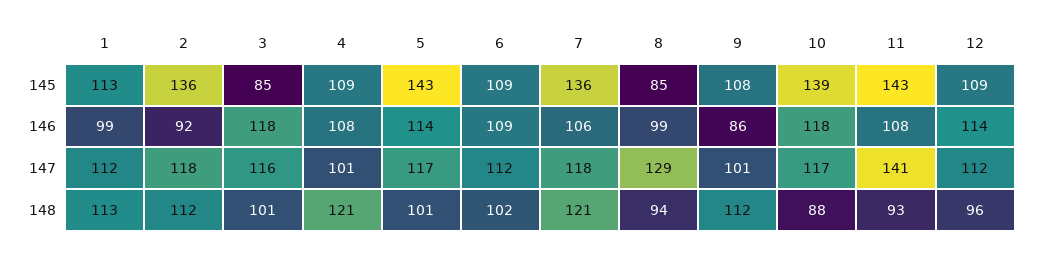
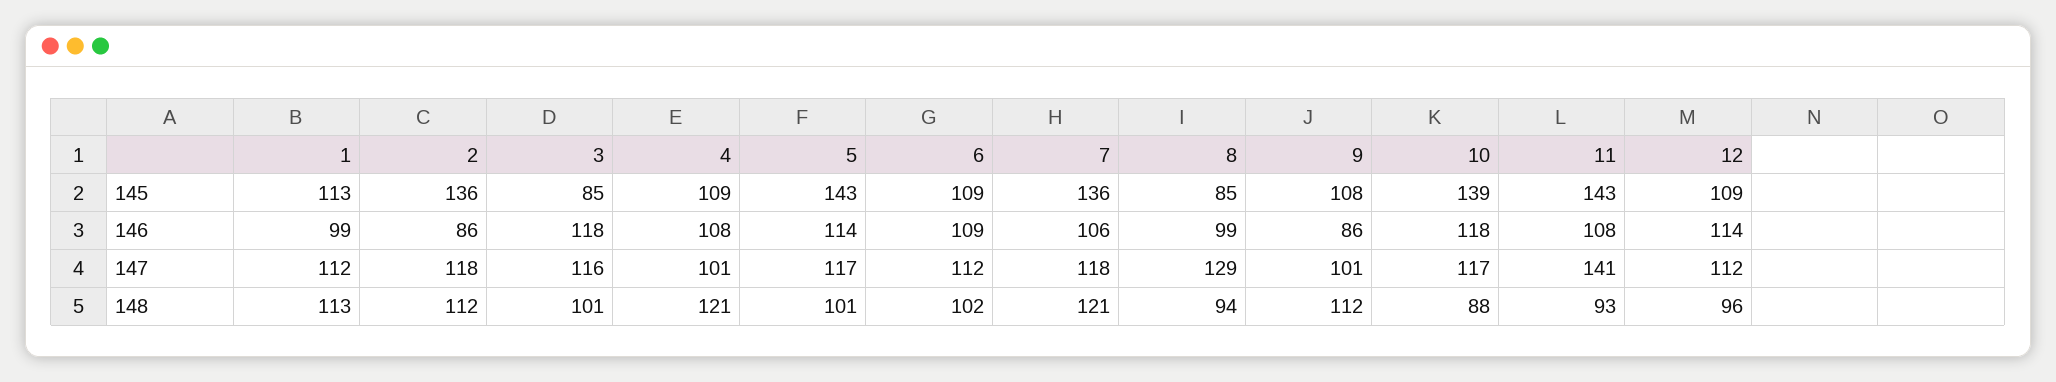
2, 146: 92 -> 86

